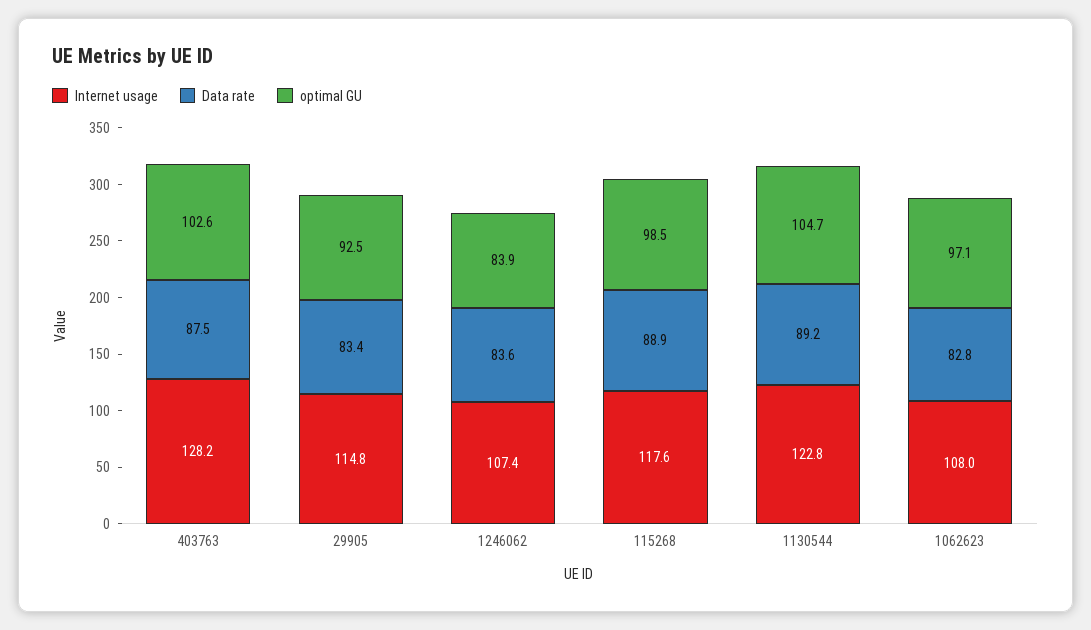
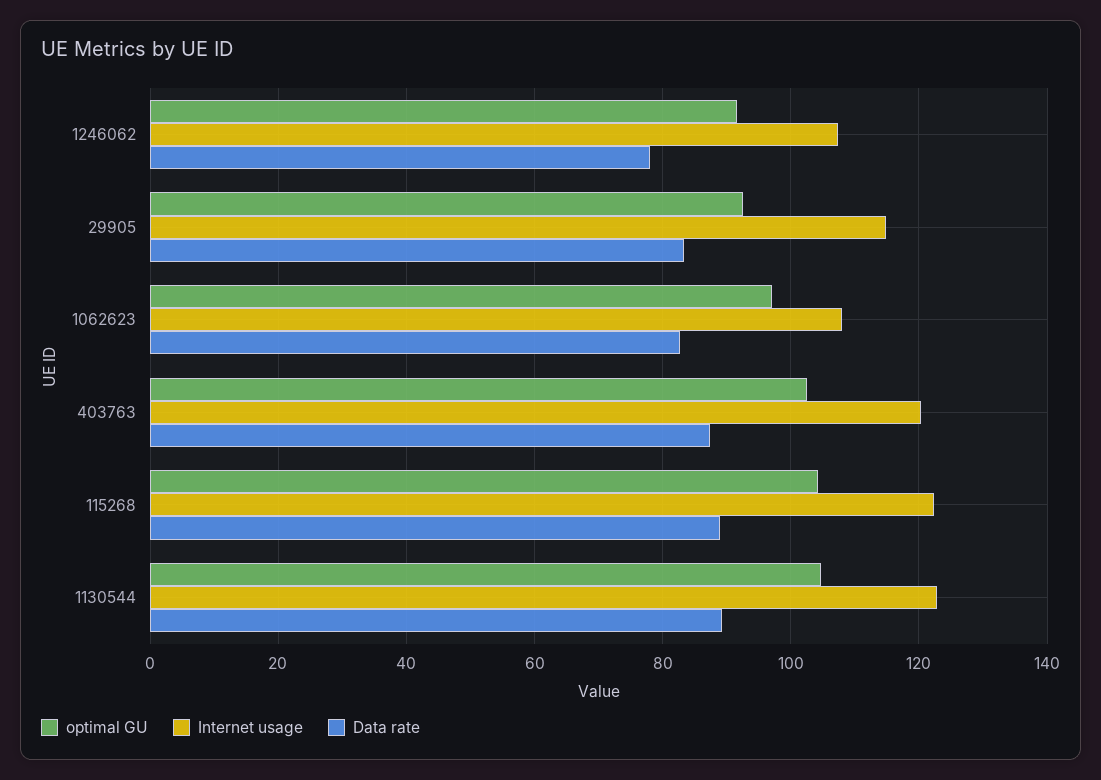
Internet usage, 403763: 128.2 -> 120
Data rate, 1246062: 83.6 -> 78
optimal GU, 1246062: 83.9 -> 92
Internet usage, 115268: 117.6 -> 122
optimal GU, 115268: 98.5 -> 104

